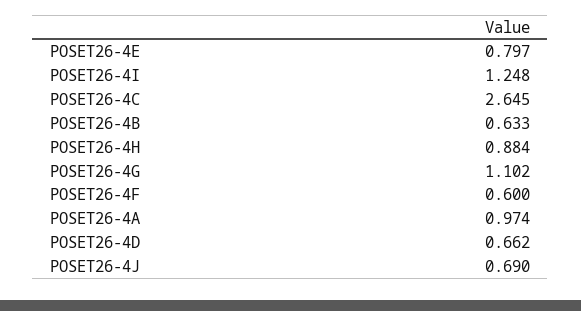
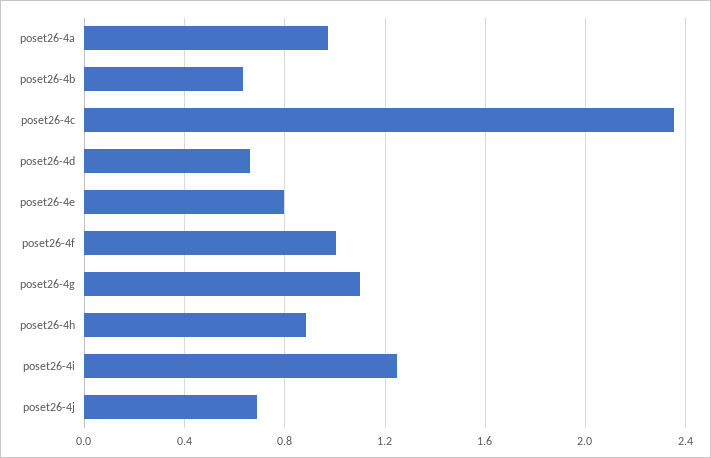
POSET26-4C: 2.645 -> 2.35
POSET26-4F: 0.6 -> 1

